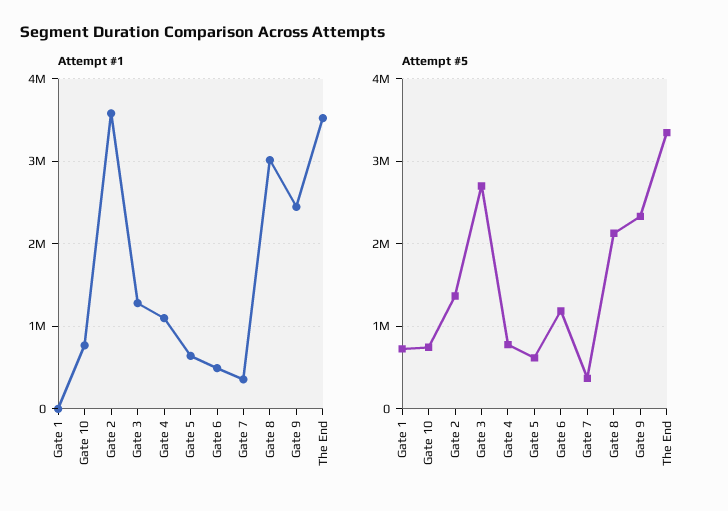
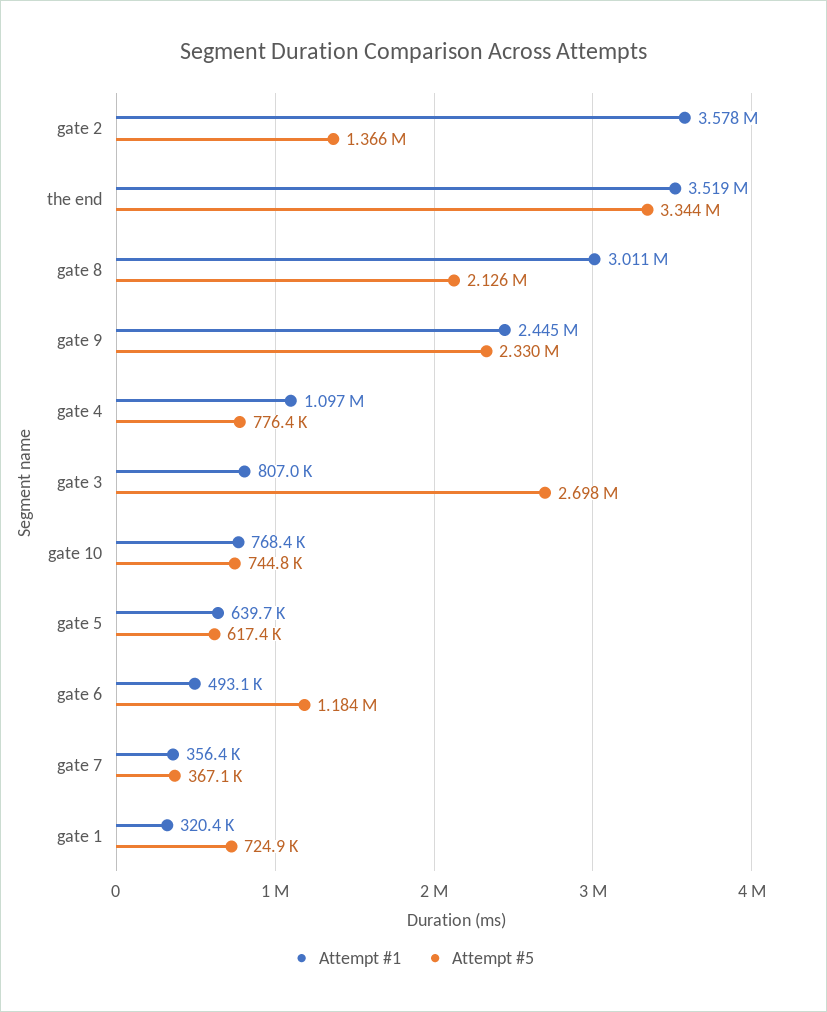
Attempt #1, Gate 1: 0 -> 320400
Attempt #1, Gate 3: 1300000 -> 807000

